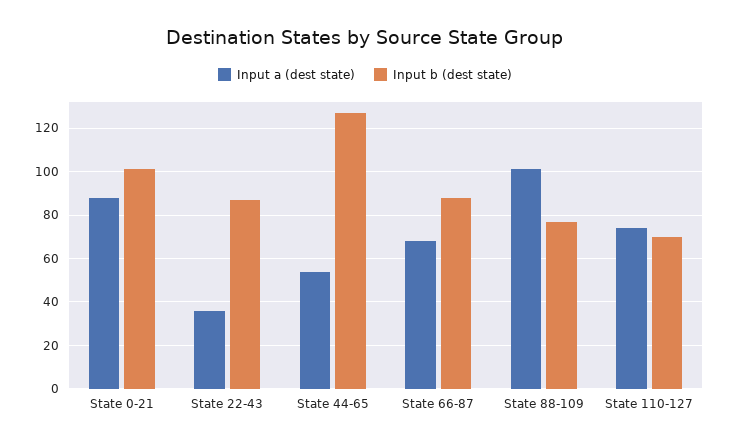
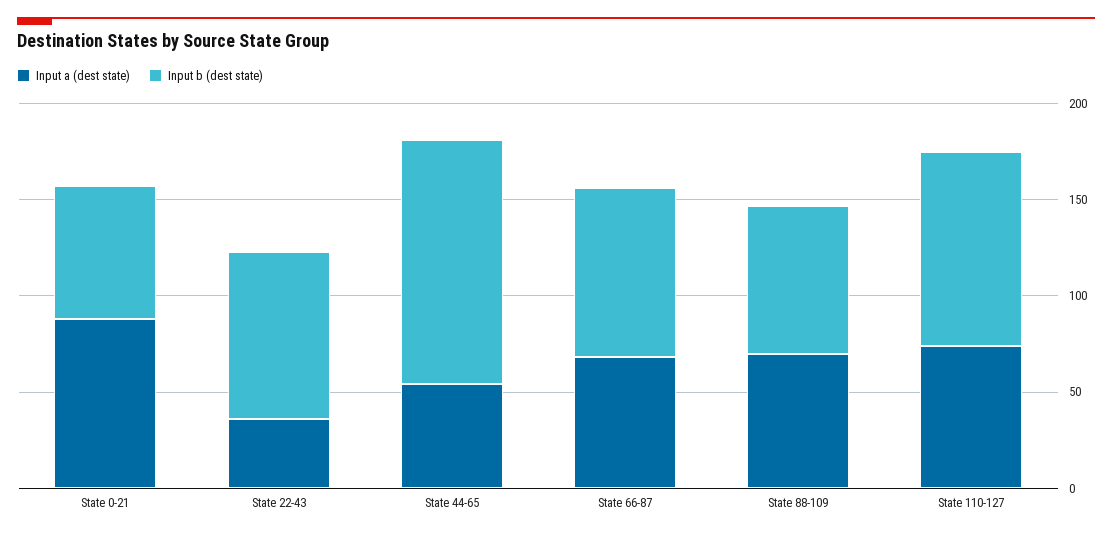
Input b (dest state), State 0-21: 100 -> 70
Input a (dest state), State 88-109: 100 -> 70
Input b (dest state), State 110-127: 70 -> 100

